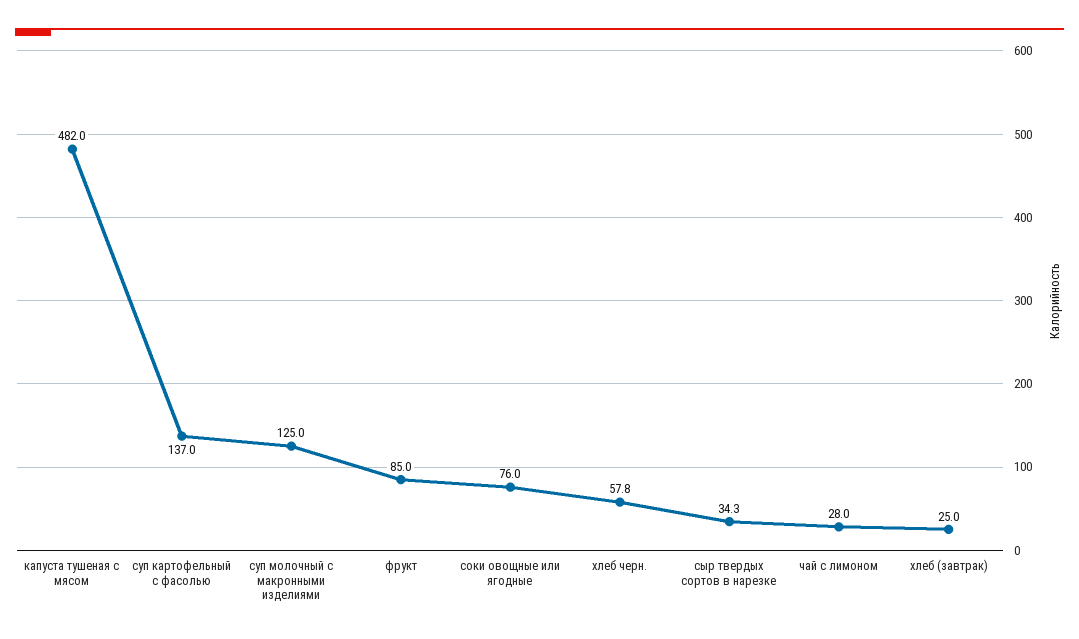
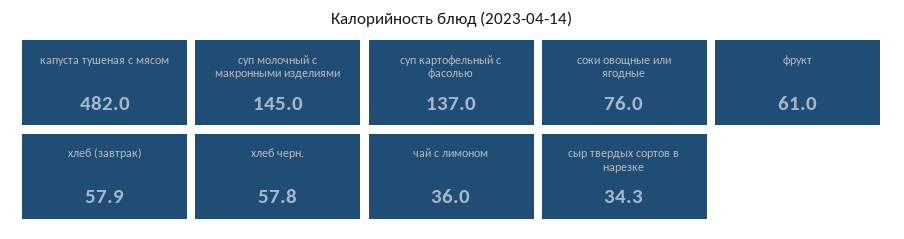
суп молочный с макронными изделиями: 125 -> 145
фрукт: 85 -> 61
чай с лимоном: 28 -> 36
хлеб (завтрак): 25 -> 57.9

